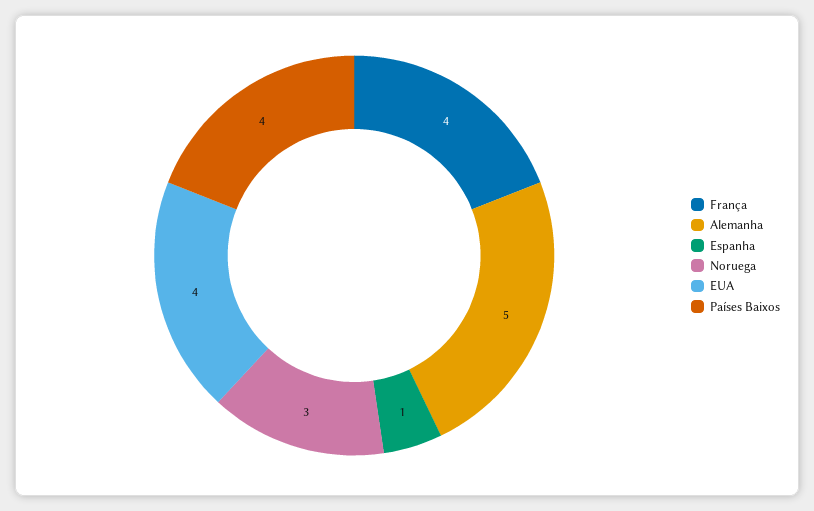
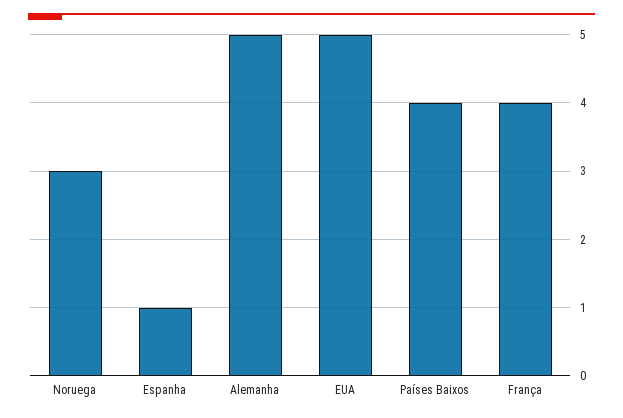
EUA: 4 -> 5

